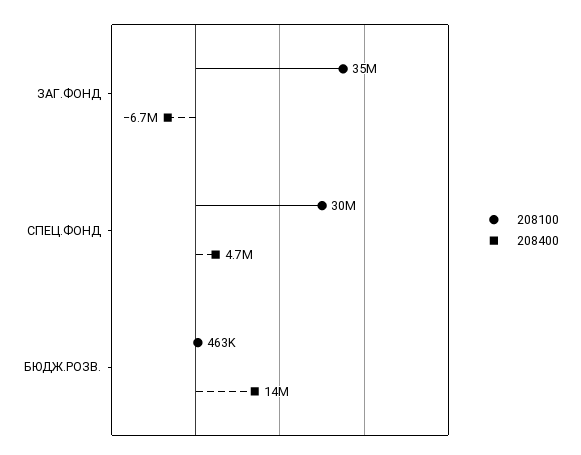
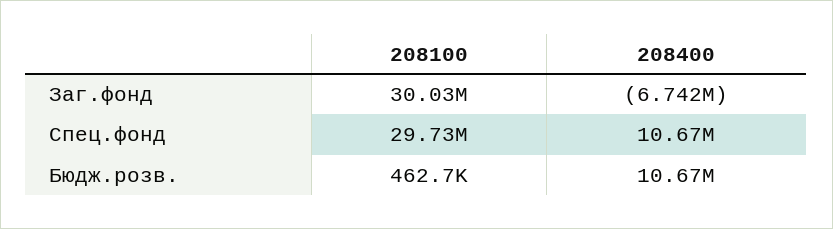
208100, ЗАГ.ФОНД: 35000000 -> 30030000
208400, СПЕЦ.ФОНД: 4700000 -> 10670000
208400, БЮДЖ.РОЗВ.: 14000000 -> 10670000

